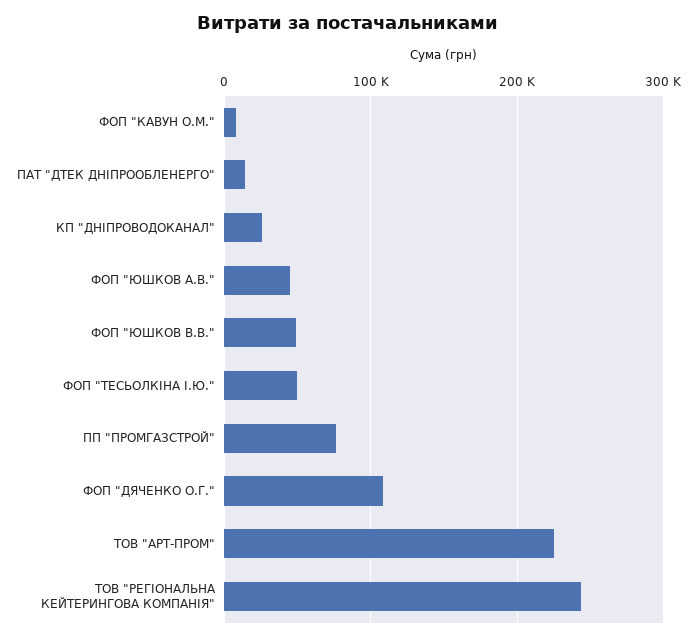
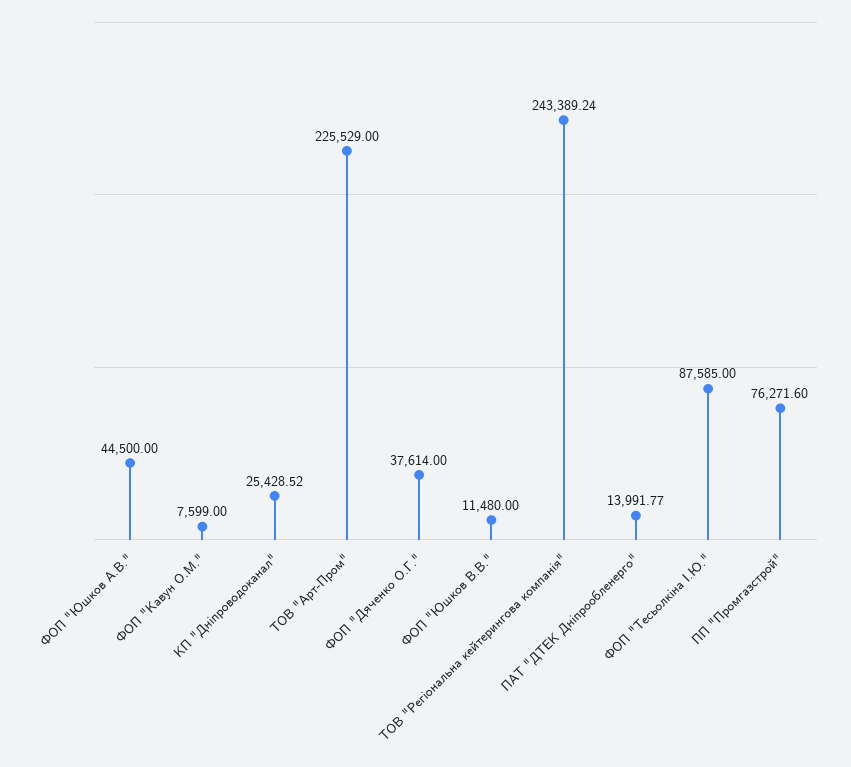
ФОП "ЮШКОВ В.В.": 50000 -> 11480
ФОП "ТЕСЬОЛКІНА І.Ю.": 50000 -> 87585
ФОП "ДЯЧЕНКО О.Г.": 110000 -> 37614

